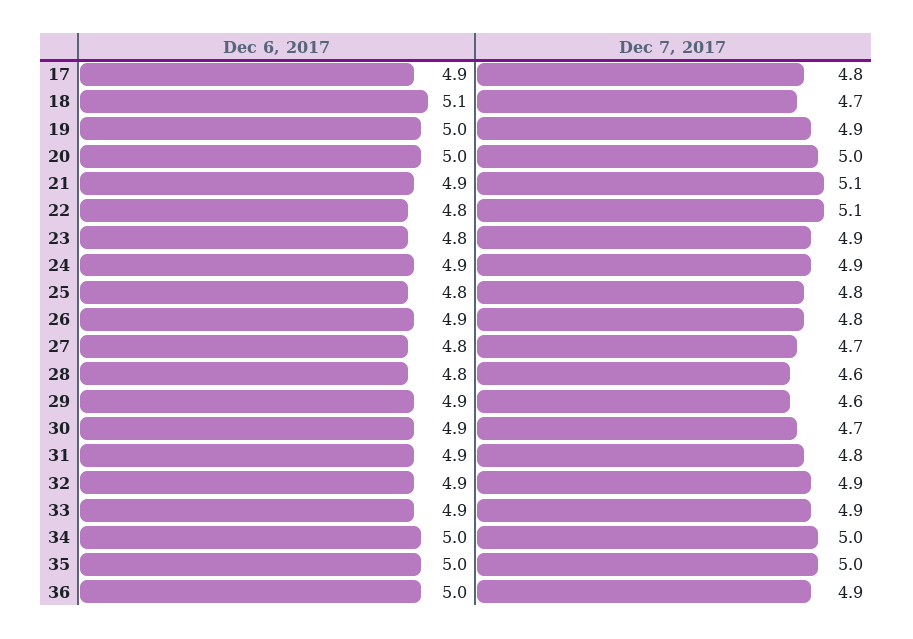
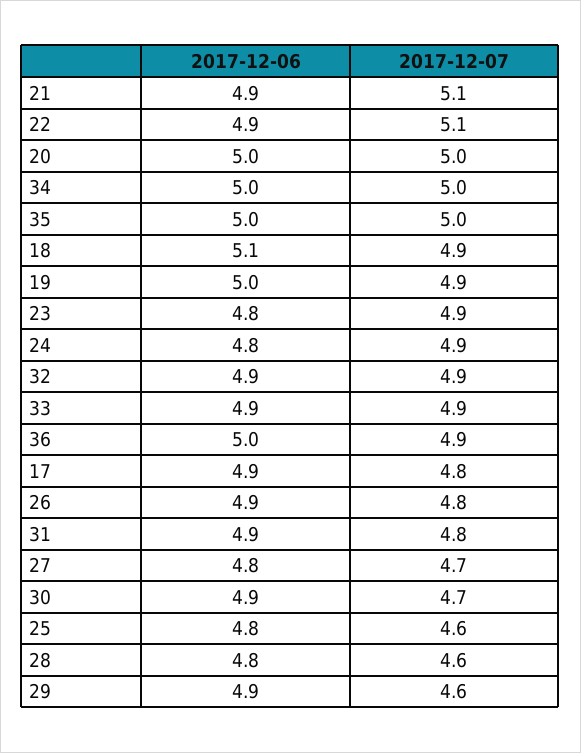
Dec 7, 2017, 18: 4.7 -> 4.9
Dec 6, 2017, 22: 4.8 -> 4.9
Dec 6, 2017, 24: 4.9 -> 4.8
Dec 7, 2017, 25: 4.8 -> 4.6

